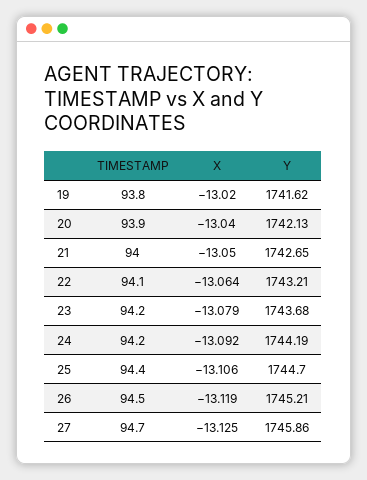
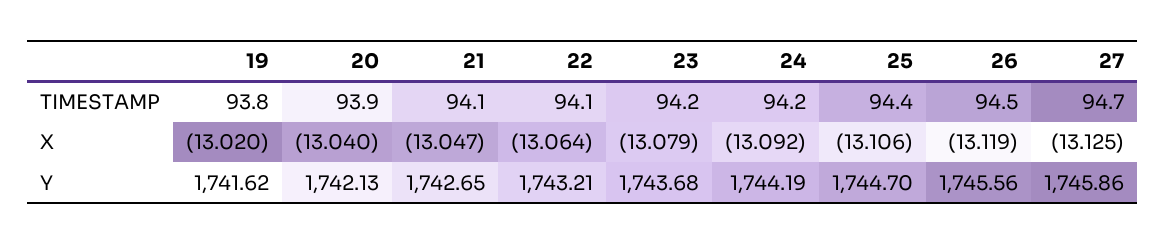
TIMESTAMP, 21: 94 -> 94.1
X, 21: -13.05 -> -13.047
Y, 26: 1745.21 -> 1745.56

